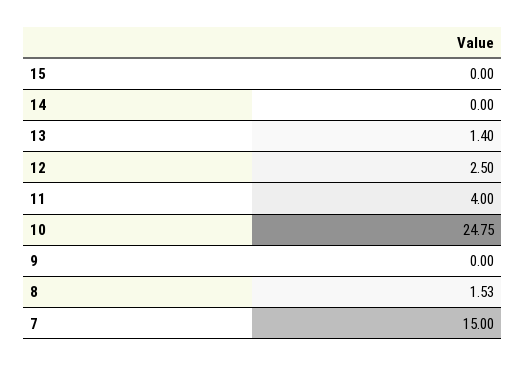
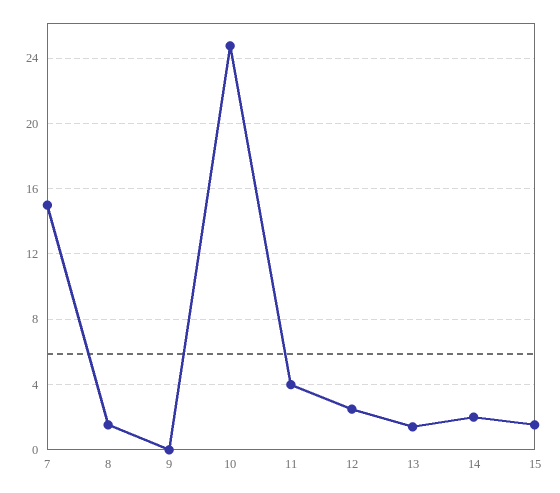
15: 0 -> 1.5
14: 0 -> 2

